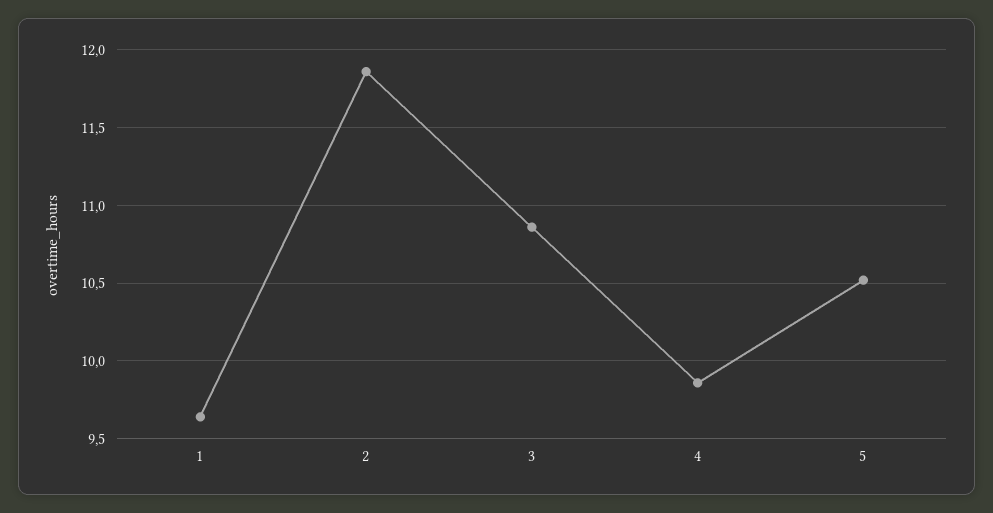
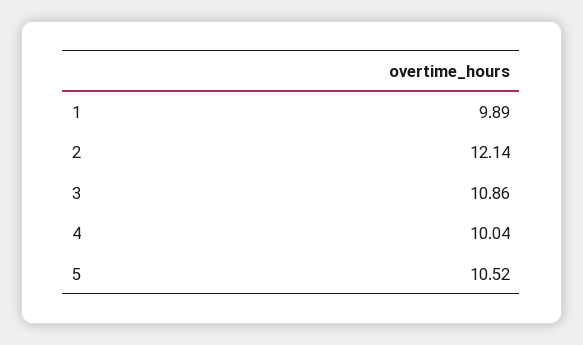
1: 9.65 -> 9.89
2: 11.85 -> 12.14
4: 9.85 -> 10.04

